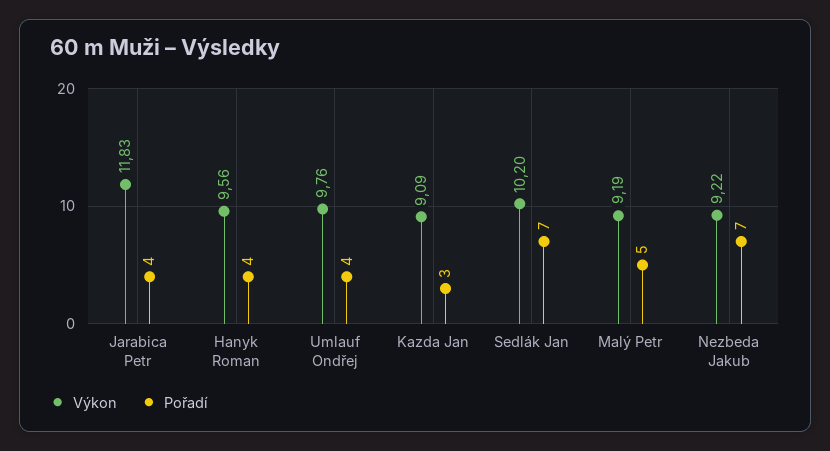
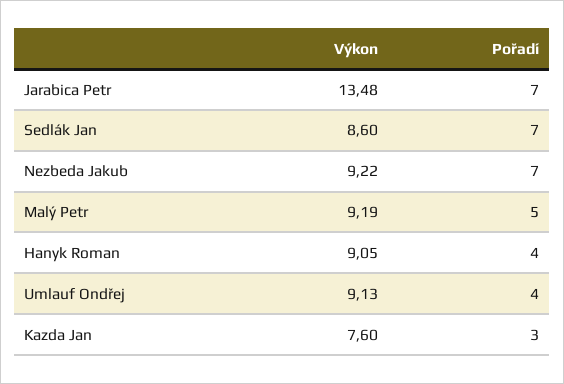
Výkon, Jarabica Petr: 11.83 -> 13.48
Pořadí, Jarabica Petr: 4 -> 7
Výkon, Hanyk Roman: 9.56 -> 9.05
Výkon, Umlauf Ondřej: 9.76 -> 9.13
Výkon, Kazda Jan: 9.09 -> 7.6
Výkon, Sedlák Jan: 10.2 -> 8.6

